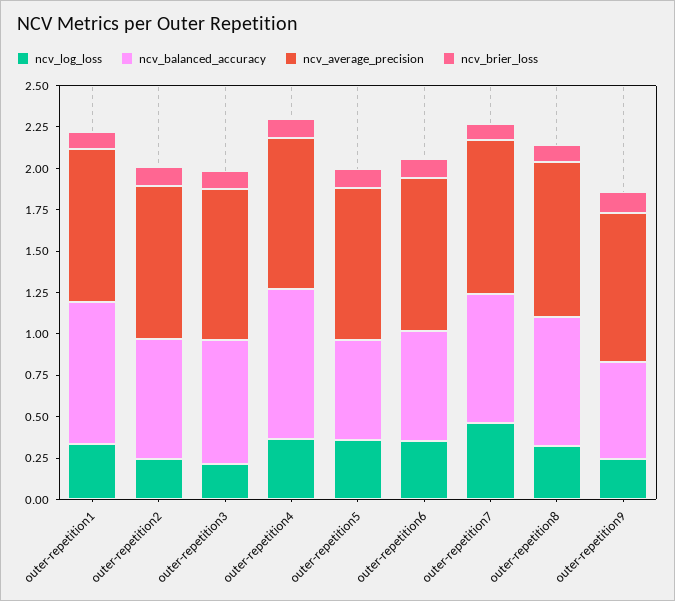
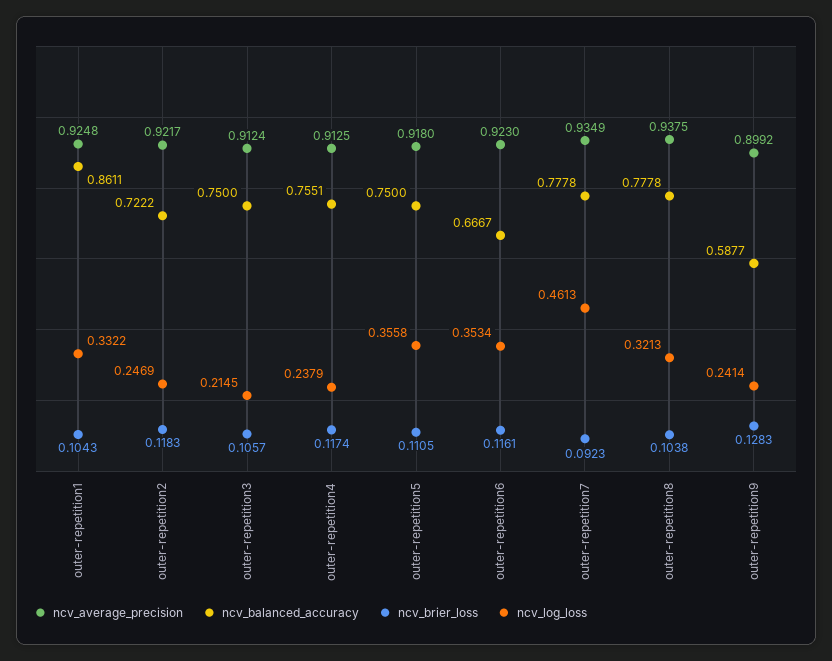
ncv_log_loss, outer-repetition4: 0.35 -> 0.2379
ncv_balanced_accuracy, outer-repetition4: 0.9 -> 0.7551
ncv_balanced_accuracy, outer-repetition5: 0.6 -> 0.75

